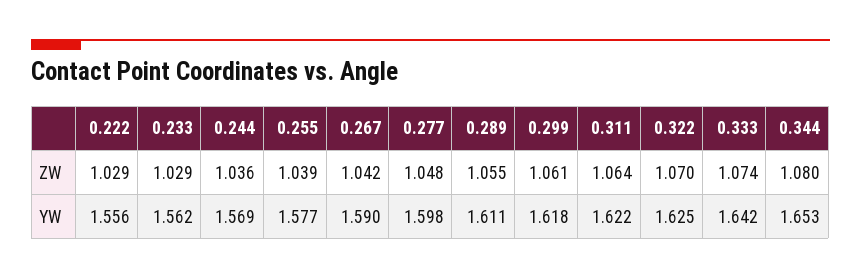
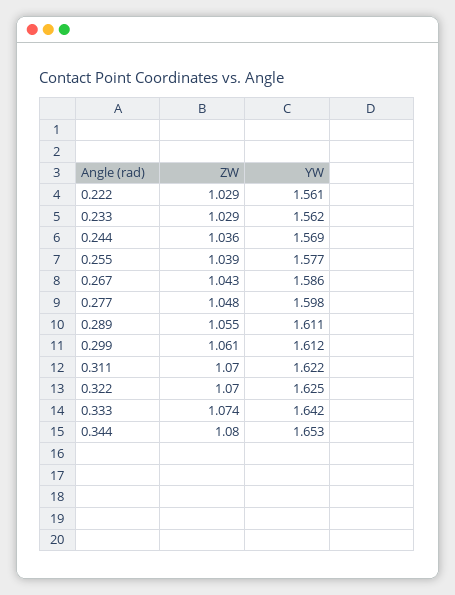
0.267, ZW: 1.042 -> 1.043
0.311, ZW: 1.064 -> 1.07
0.222, YW: 1.556 -> 1.561
0.267, YW: 1.59 -> 1.586
0.299, YW: 1.618 -> 1.612

